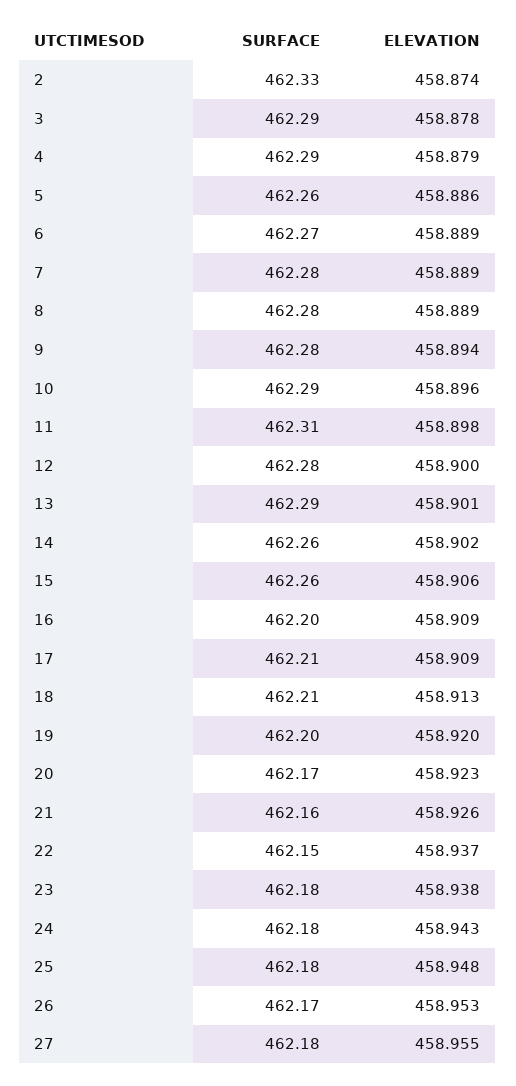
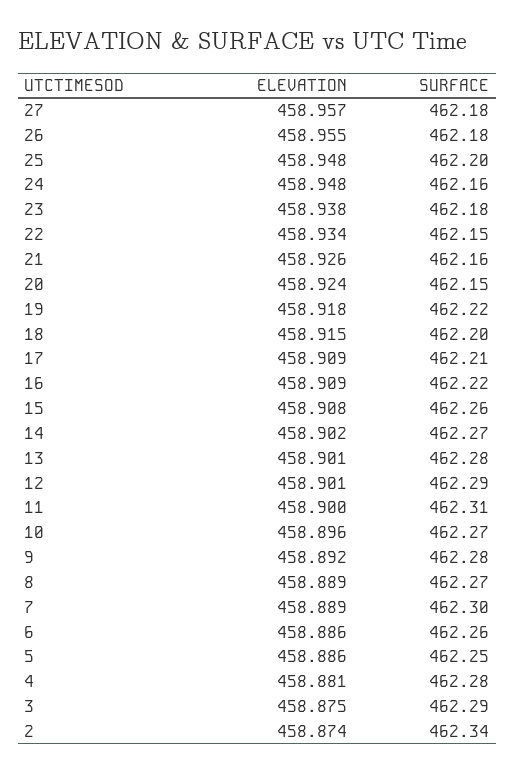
SURFACE, 2: 462.33 -> 462.34
ELEVATION, 3: 458.878 -> 458.875
SURFACE, 4: 462.29 -> 462.28
ELEVATION, 4: 458.879 -> 458.881
SURFACE, 5: 462.26 -> 462.25
SURFACE, 6: 462.27 -> 462.26
ELEVATION, 6: 458.889 -> 458.886
SURFACE, 7: 462.28 -> 462.3
SURFACE, 8: 462.28 -> 462.27
ELEVATION, 9: 458.894 -> 458.892
SURFACE, 10: 462.29 -> 462.27
ELEVATION, 11: 458.898 -> 458.9
SURFACE, 12: 462.28 -> 462.29
ELEVATION, 12: 458.9 -> 458.901
SURFACE, 13: 462.29 -> 462.28
SURFACE, 14: 462.26 -> 462.27
ELEVATION, 15: 458.906 -> 458.908
SURFACE, 16: 462.2 -> 462.22
SURFACE, 18: 462.21 -> 462.2
ELEVATION, 18: 458.913 -> 458.915
SURFACE, 19: 462.2 -> 462.22
ELEVATION, 19: 458.92 -> 458.918
SURFACE, 20: 462.17 -> 462.15
ELEVATION, 20: 458.923 -> 458.924
ELEVATION, 22: 458.937 -> 458.934
SURFACE, 24: 462.18 -> 462.16
ELEVATION, 24: 458.943 -> 458.948
SURFACE, 25: 462.18 -> 462.2
SURFACE, 26: 462.17 -> 462.18
ELEVATION, 26: 458.953 -> 458.955
ELEVATION, 27: 458.955 -> 458.957

